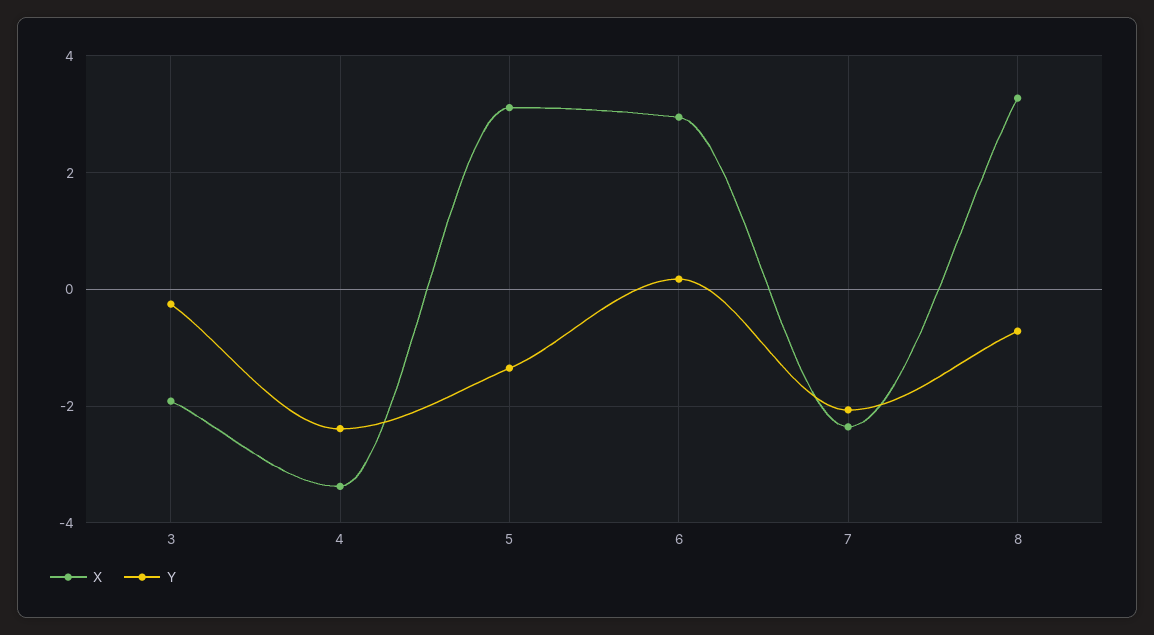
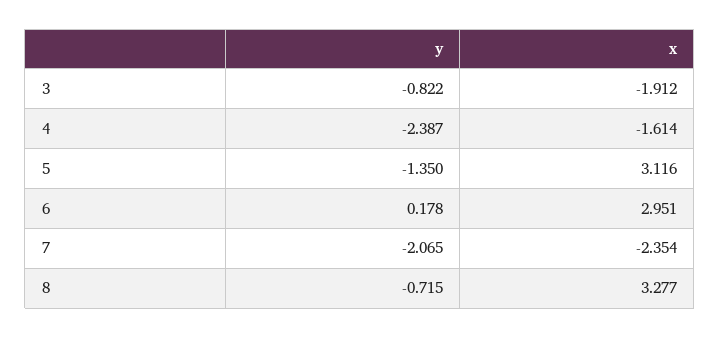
Y, 3: -0.2 -> -0.822
X, 4: -3.4 -> -1.614

